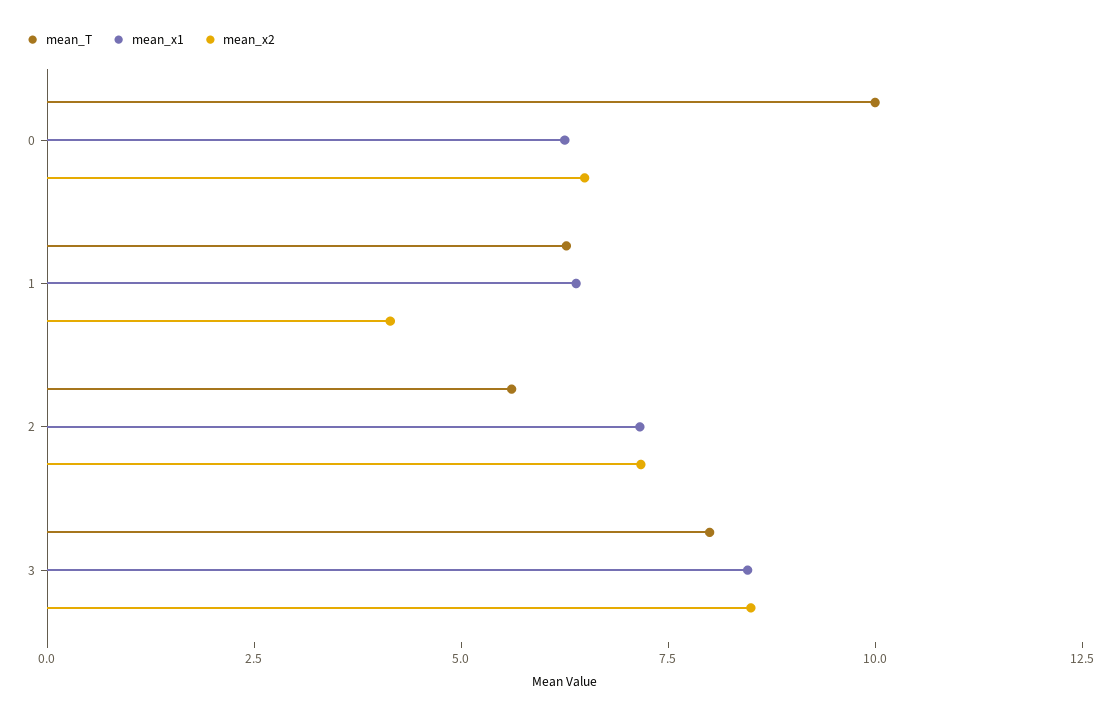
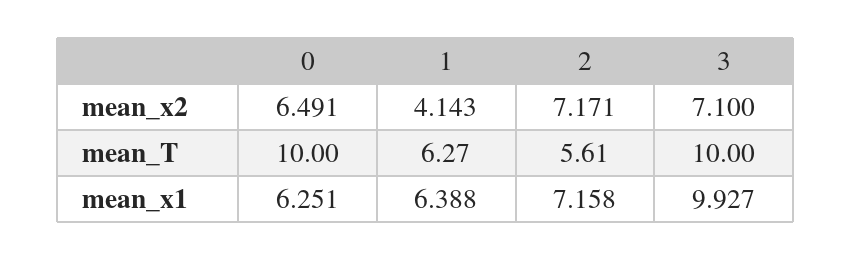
mean_T, 3: 8 -> 10
mean_x1, 3: 8.5 -> 9.927
mean_x2, 3: 8.5 -> 7.1

